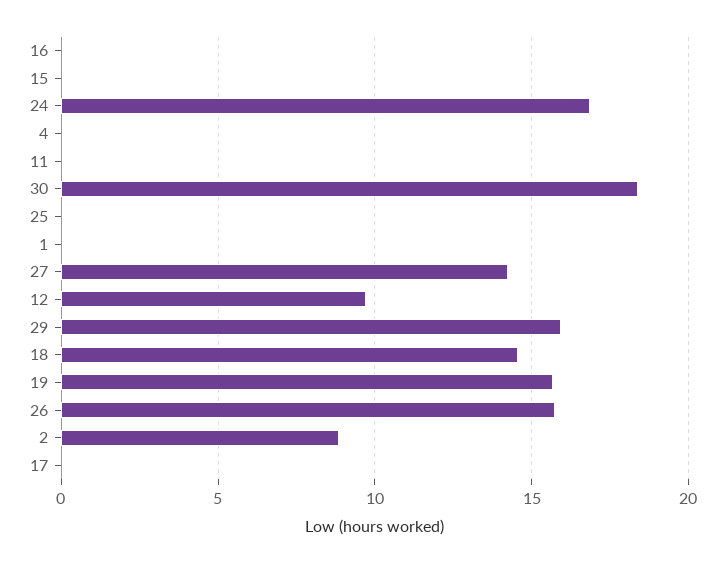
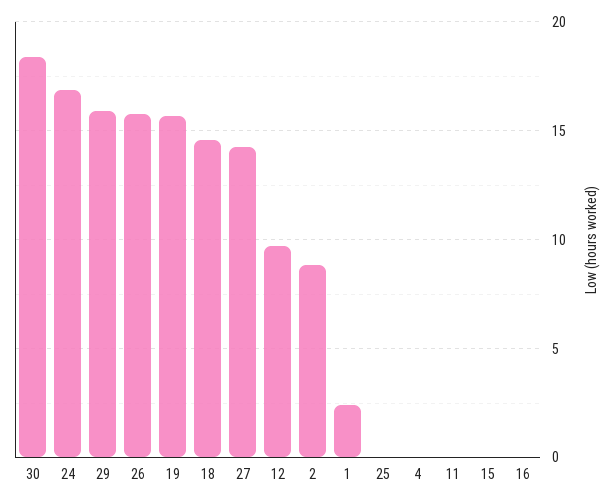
1: 0 -> 2.5
17: 0 -> none

